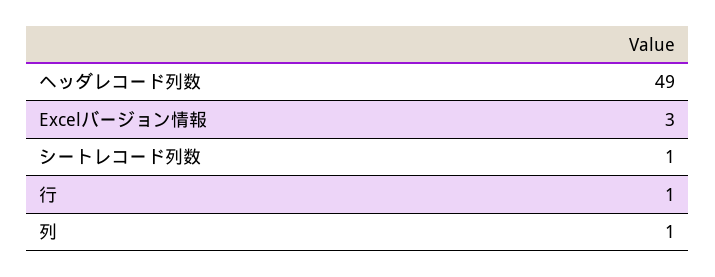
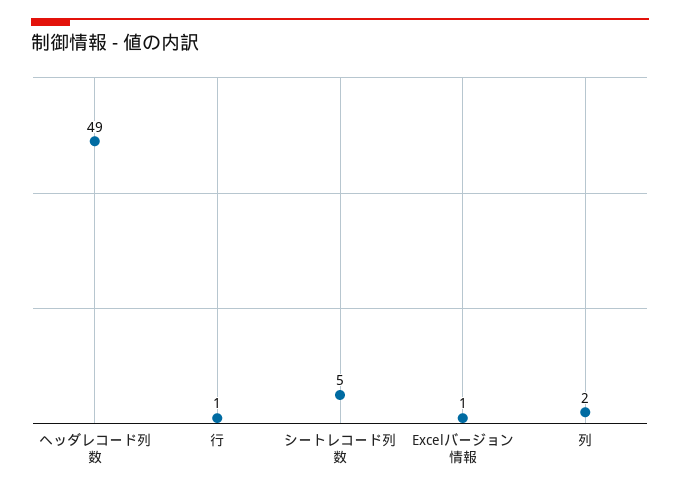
Excelバージョン情報: 3 -> 1
シートレコード列数: 1 -> 5
列: 1 -> 2

